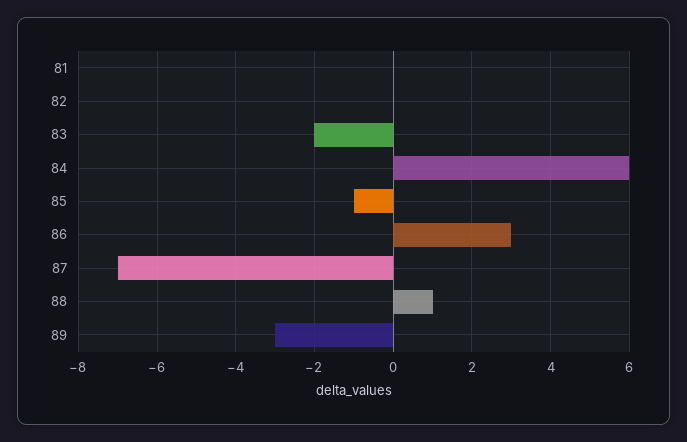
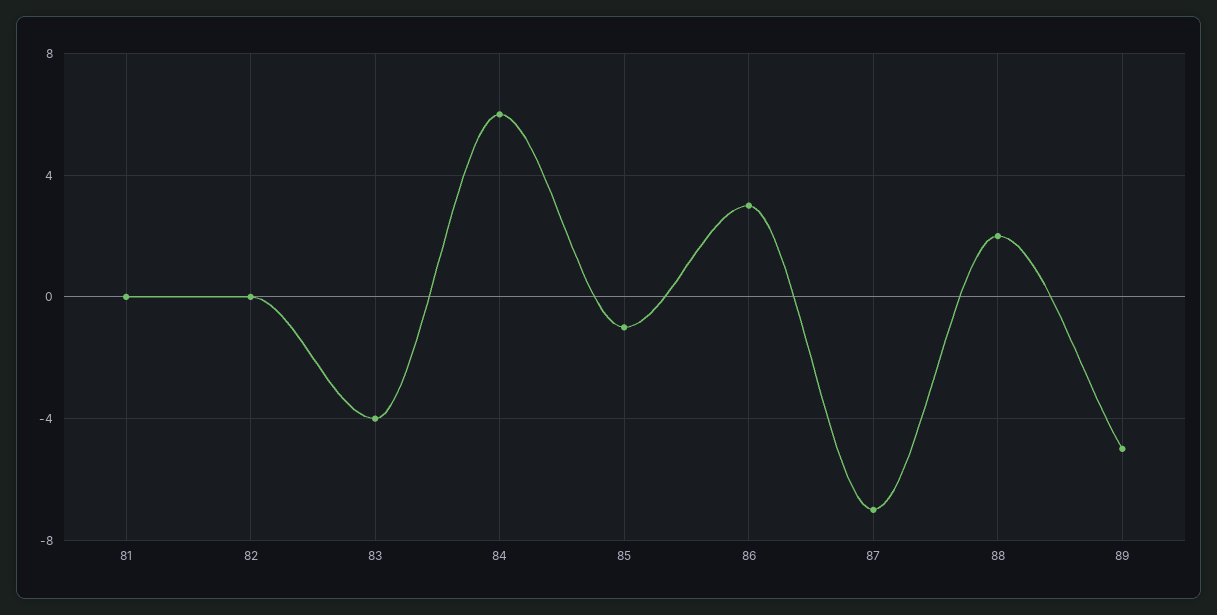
83: -2 -> -4
88: 1 -> 2
89: -3 -> -5

